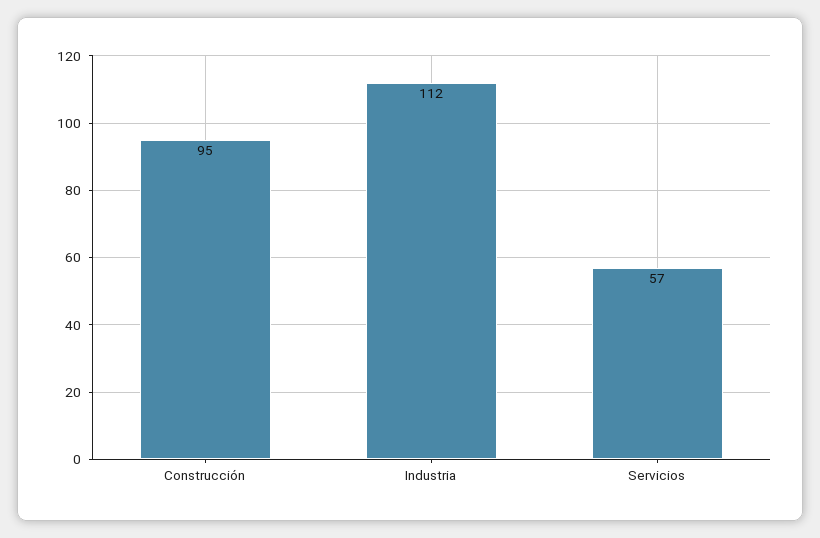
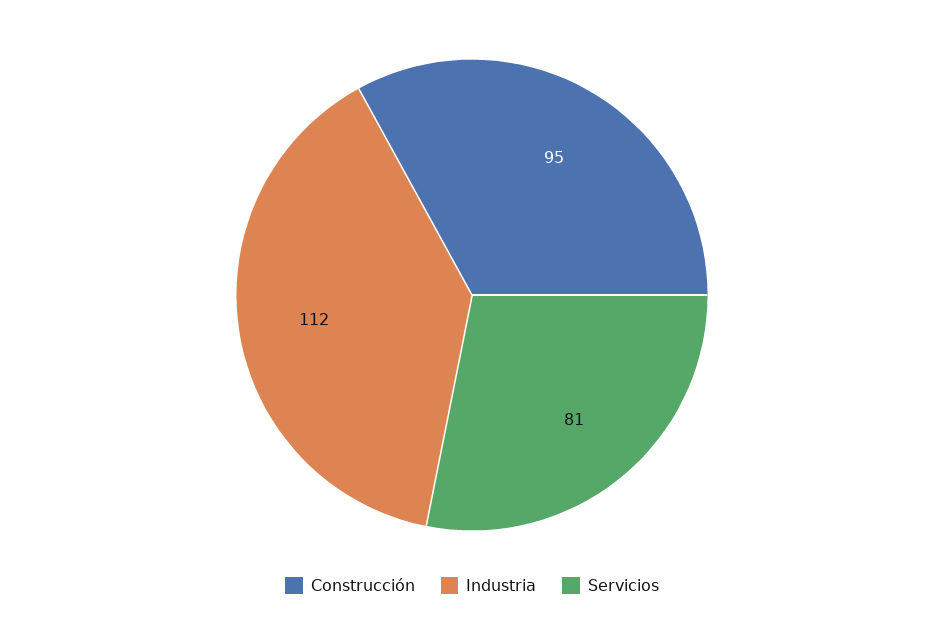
Servicios: 57 -> 81

